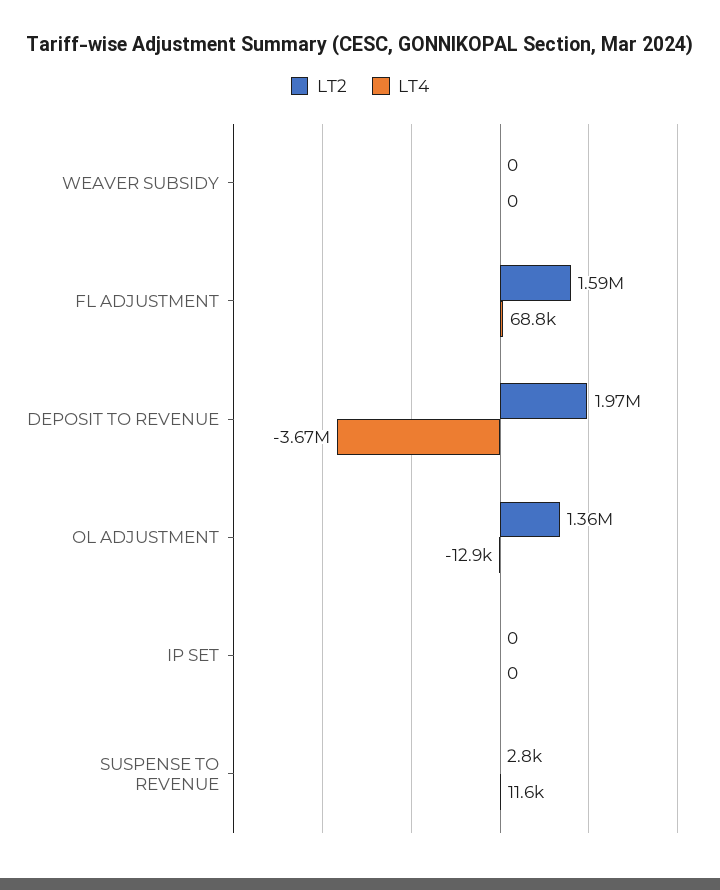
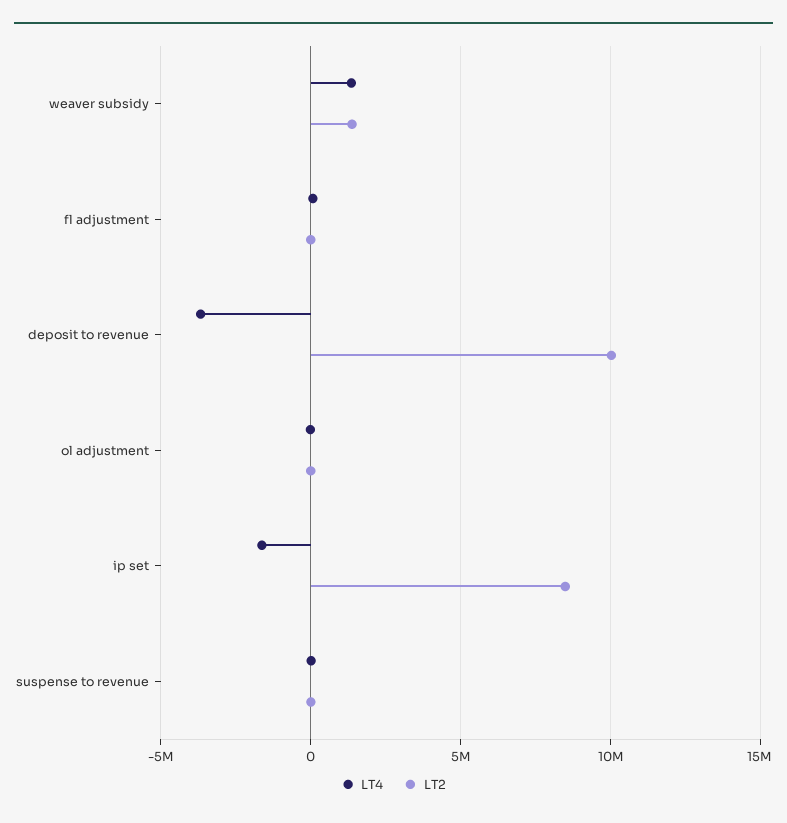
LT2, WEAVER SUBSIDY: 0 -> 1500000
LT4, WEAVER SUBSIDY: 0 -> 1500000
LT2, FL ADJUSTMENT: 1590000 -> 0
LT2, DEPOSIT TO REVENUE: 1970000 -> 10000000
LT2, OL ADJUSTMENT: 1360000 -> 0
LT2, IP SET: 0 -> 8500000
LT4, IP SET: 0 -> -1500000

